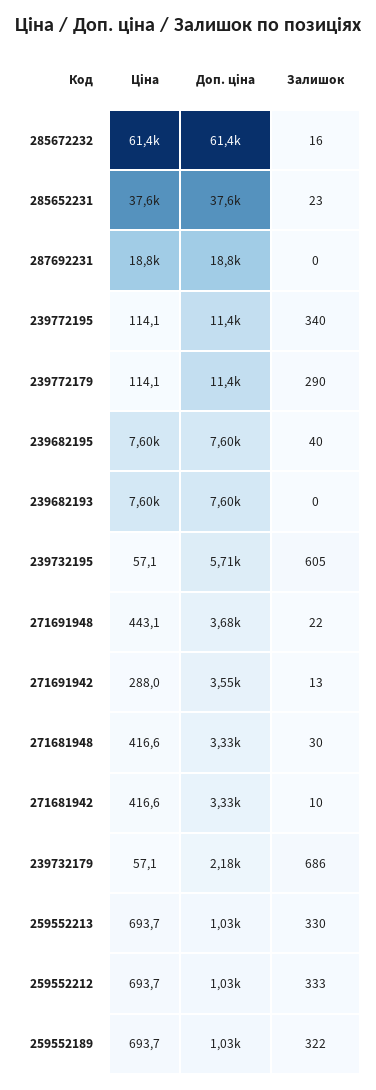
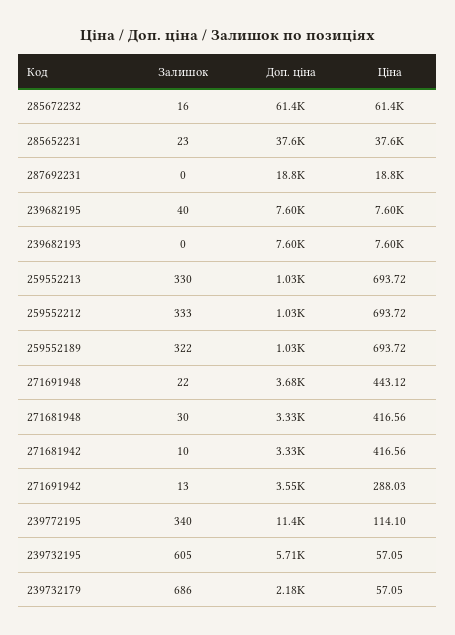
Ціна, 239772179: 114.1 -> none
Доп. ціна, 239772179: 11400 -> none
Залишок, 239772179: 290 -> none

